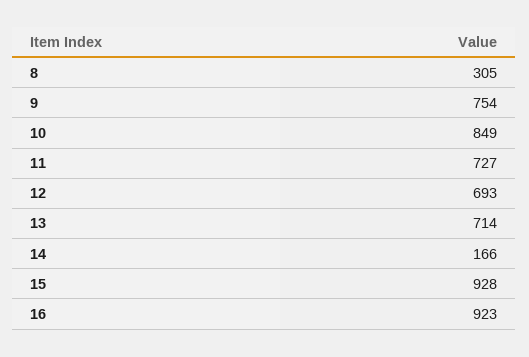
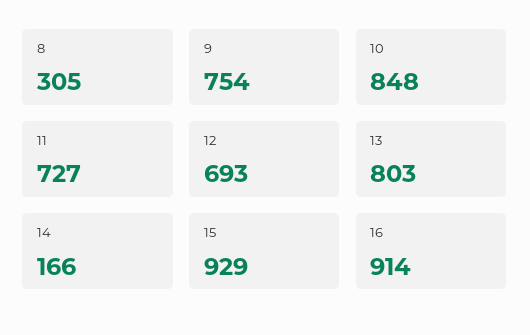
10: 849 -> 848
13: 714 -> 803
15: 928 -> 929
16: 923 -> 914

